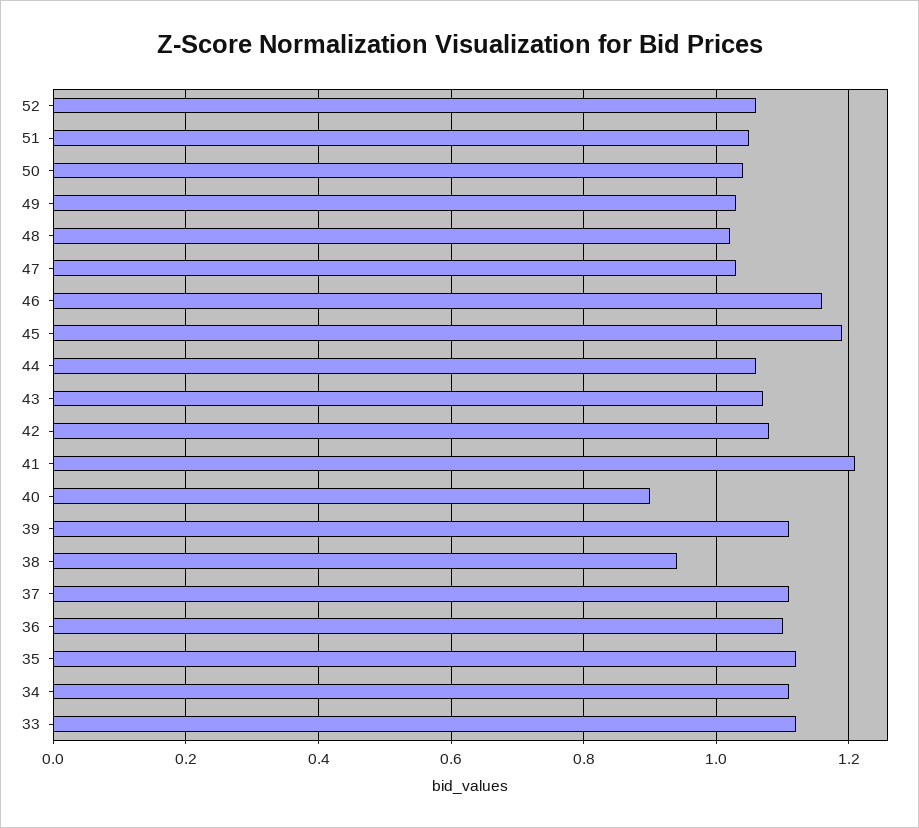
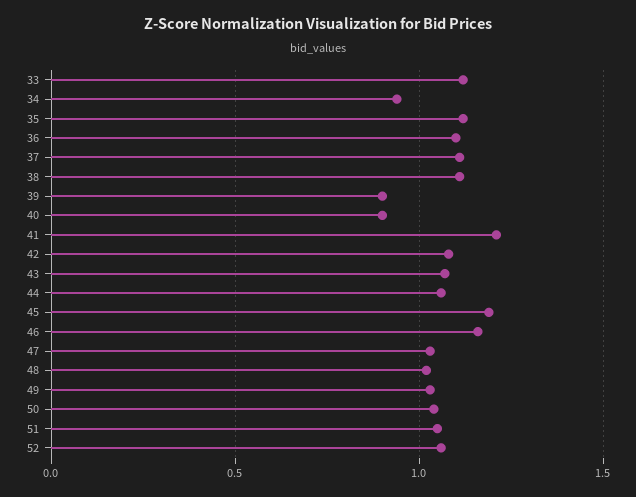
39: 1.1 -> 0.9
38: 0.95 -> 1.1
34: 1.1 -> 0.95

